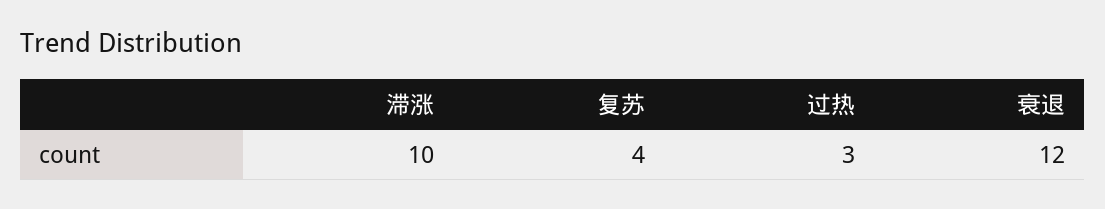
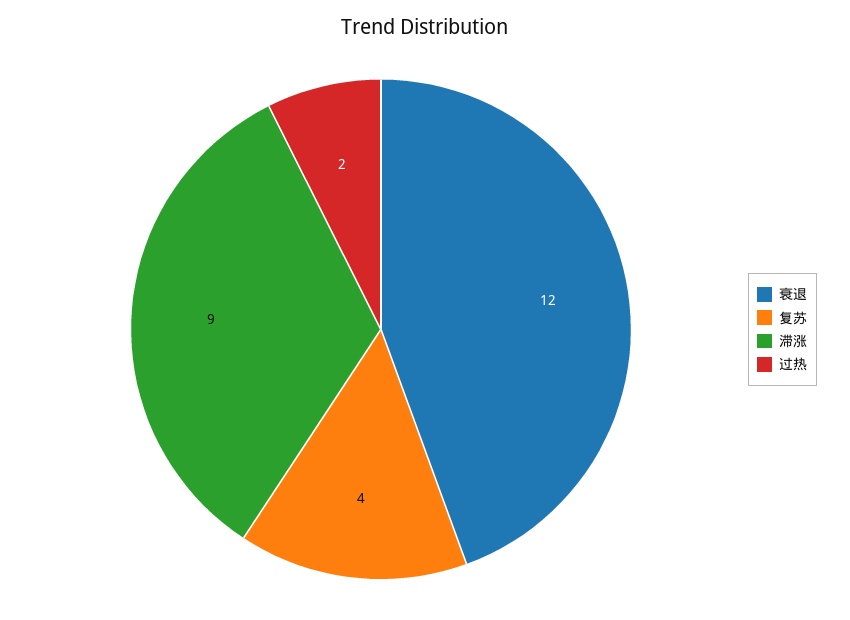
滞涨: 10 -> 9
过热: 3 -> 2

